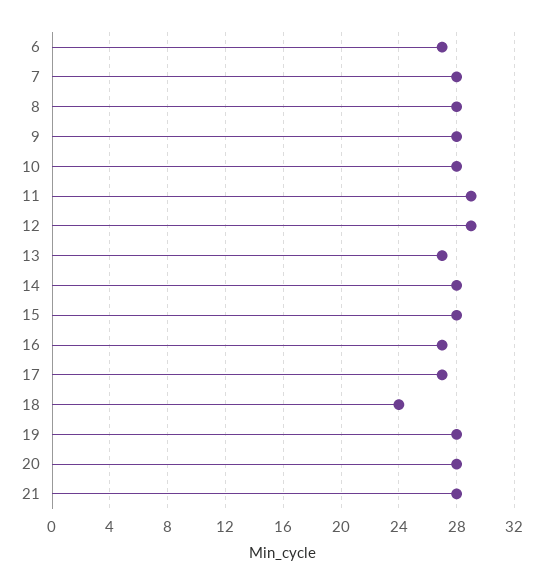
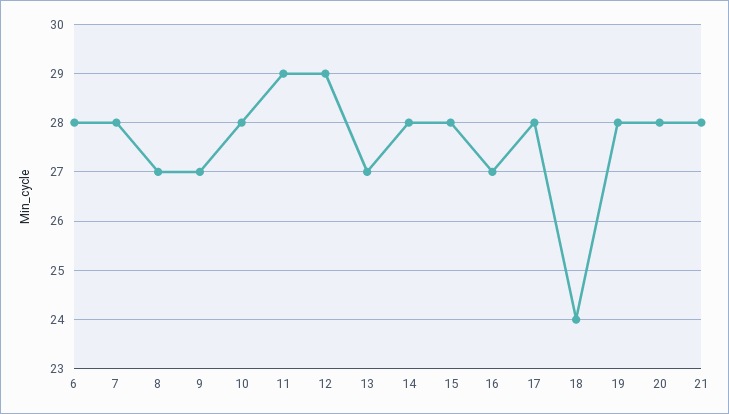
6: 27 -> 28
8: 28 -> 27
9: 28 -> 27
17: 27 -> 28

